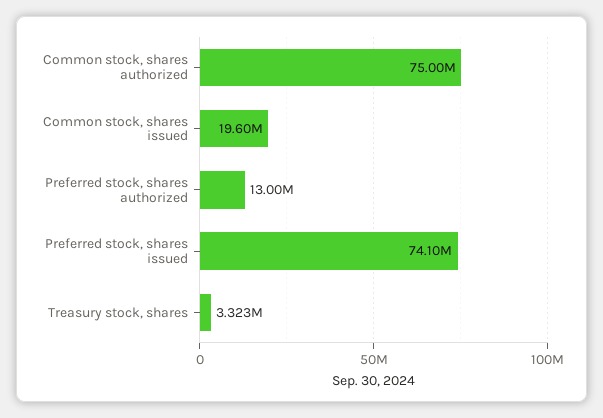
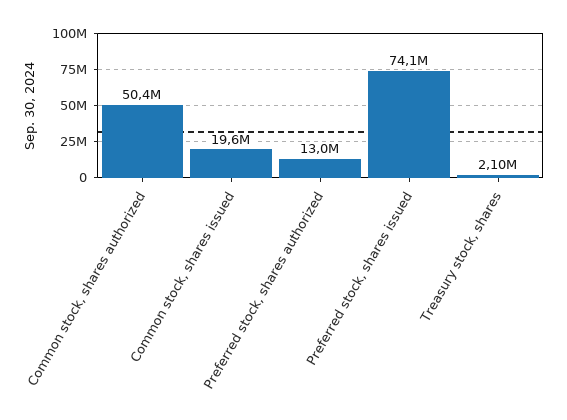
Common stock, shares authorized: 75000000 -> 50400000
Treasury stock, shares: 3323000 -> 2100000

